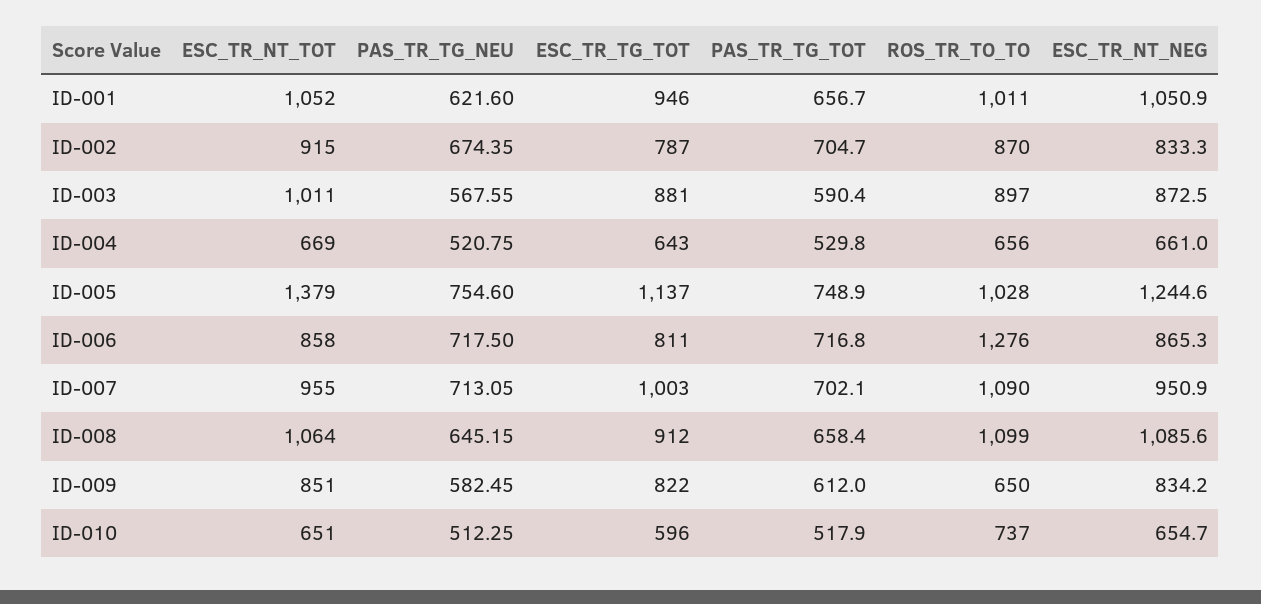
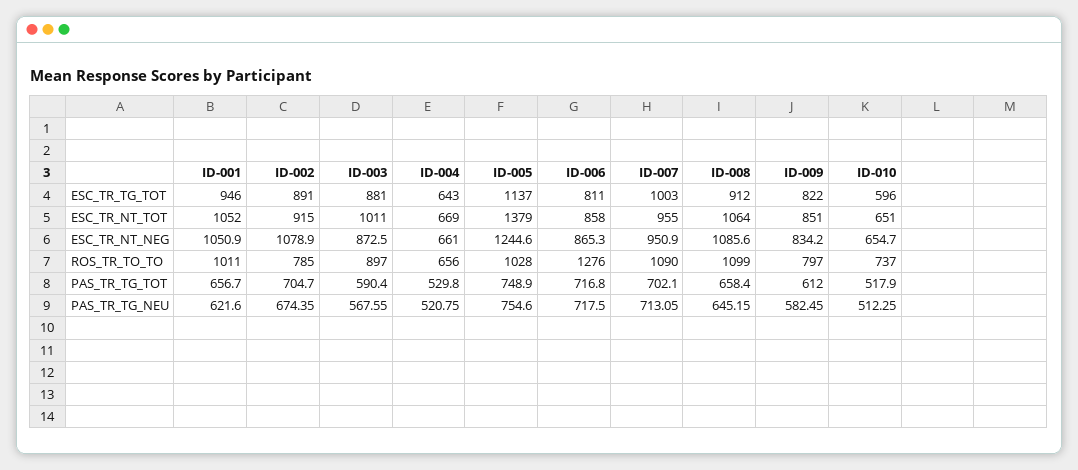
ESC_TR_TG_TOT, ID-002: 787 -> 891
ROS_TR_TO_TO, ID-002: 870 -> 785
ESC_TR_NT_NEG, ID-002: 833.3 -> 1078.9
ROS_TR_TO_TO, ID-009: 650 -> 797

